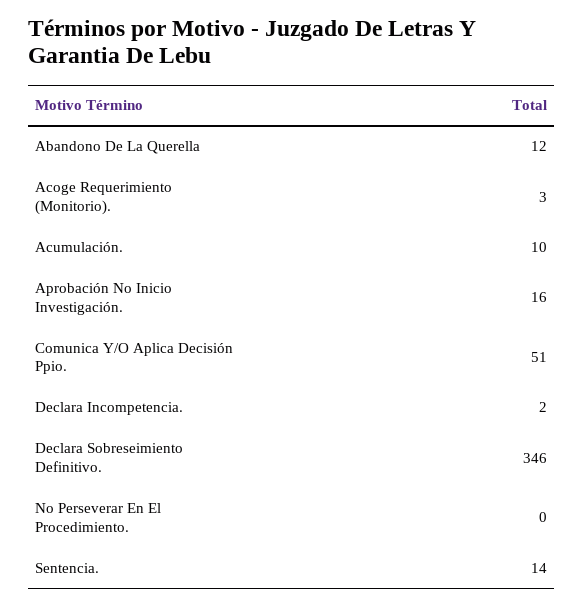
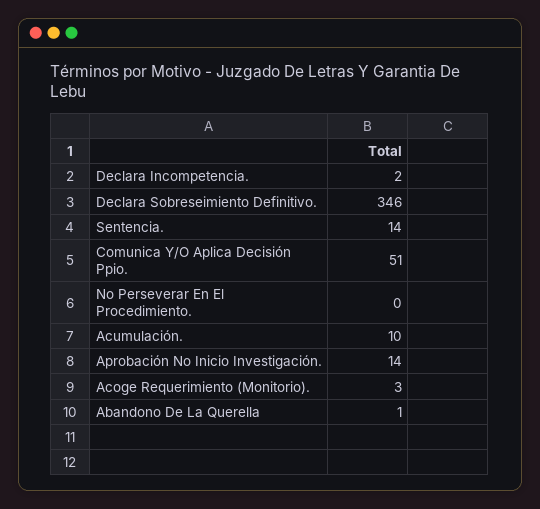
Abandono De La Querella: 12 -> 1
Aprobación No Inicio Investigación.: 16 -> 14

